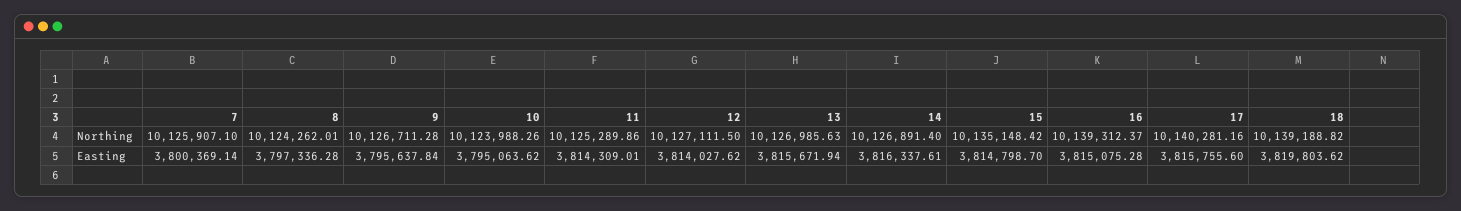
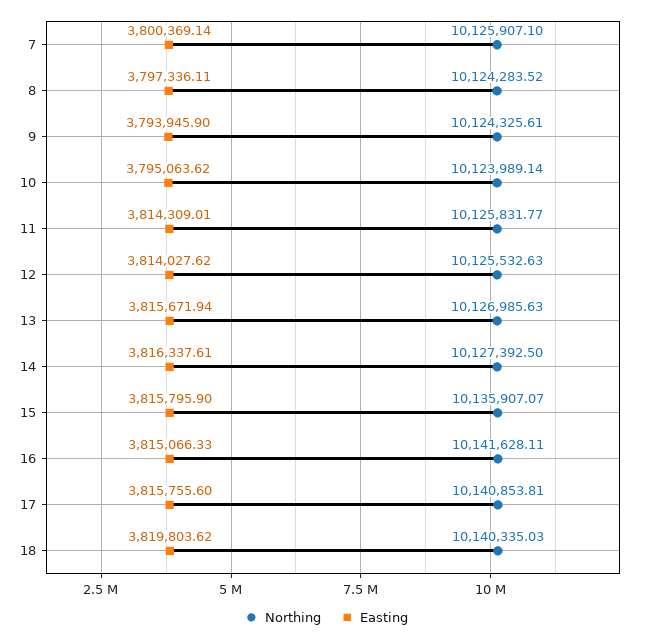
Northing, 8: 10124262.01 -> 10124283.52
Northing, 9: 10126711.28 -> 10124325.61
Northing, 10: 10123988.26 -> 10123989.14
Northing, 11: 10125289.86 -> 10125831.77
Northing, 12: 10127111.5 -> 10125532.63
Northing, 14: 10126891.4 -> 10127392.5
Northing, 15: 10135148.42 -> 10135907.07
Northing, 16: 10139312.37 -> 10141628.11
Northing, 17: 10140281.16 -> 10140853.81
Northing, 18: 10139188.82 -> 10140335.03
Easting, 8: 3797336.28 -> 3797336.11
Easting, 9: 3795637.84 -> 3793945.9
Easting, 15: 3814798.7 -> 3815795.9
Easting, 16: 3815075.28 -> 3815066.33

